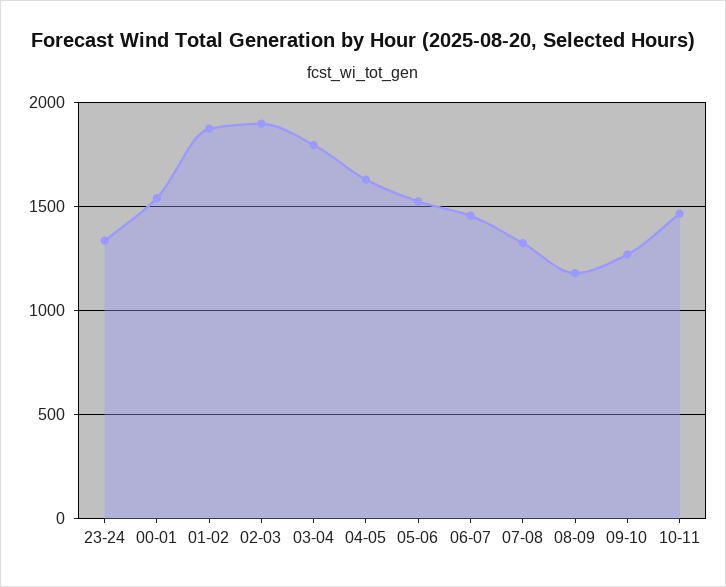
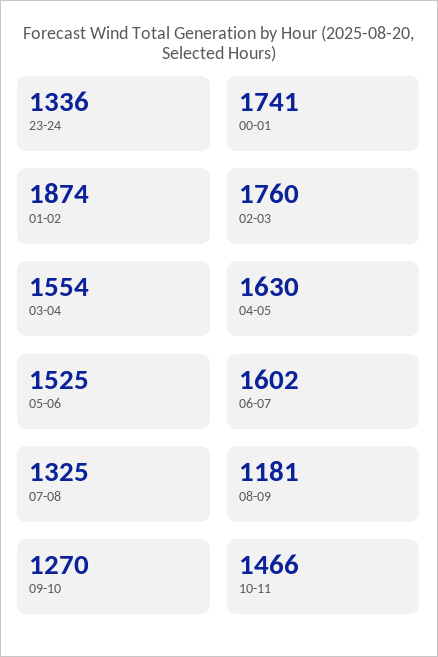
00-01: 1550 -> 1741
02-03: 1900 -> 1760
03-04: 1800 -> 1554
06-07: 1450 -> 1602

